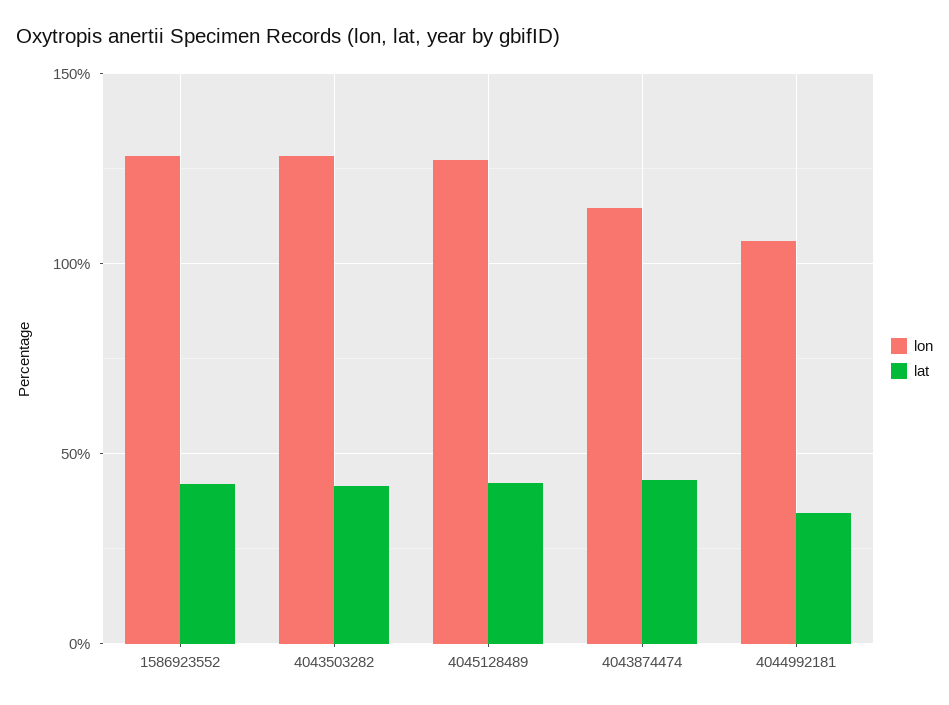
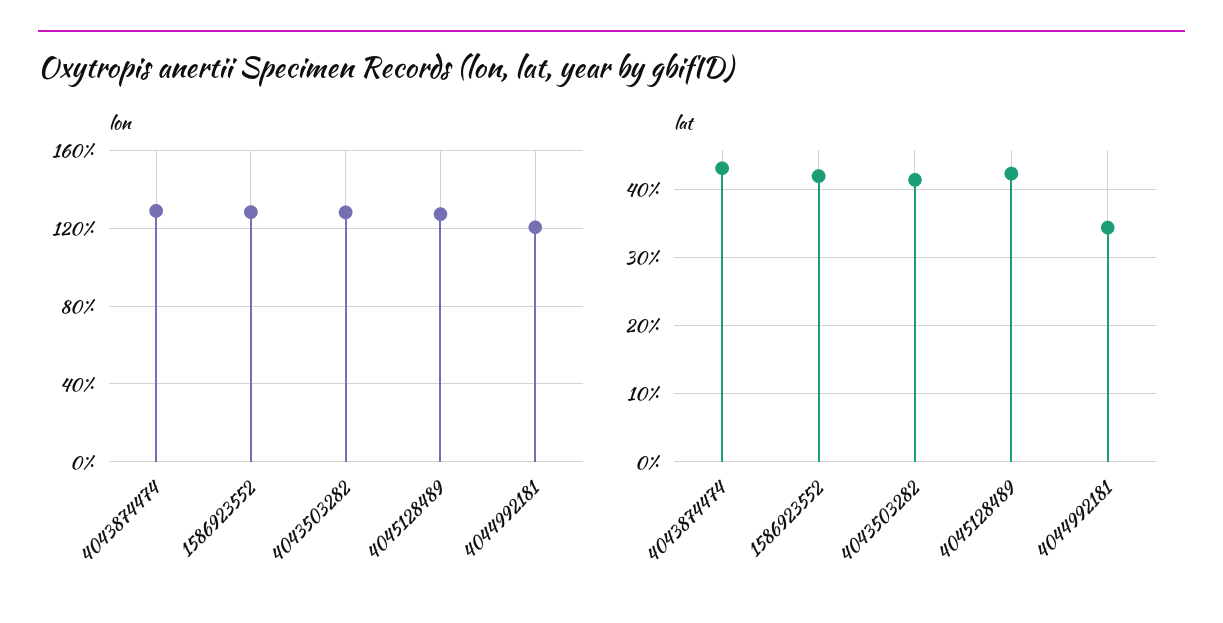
lon, 4043874474: 115 -> 130
lon, 4044992181: 105 -> 120

